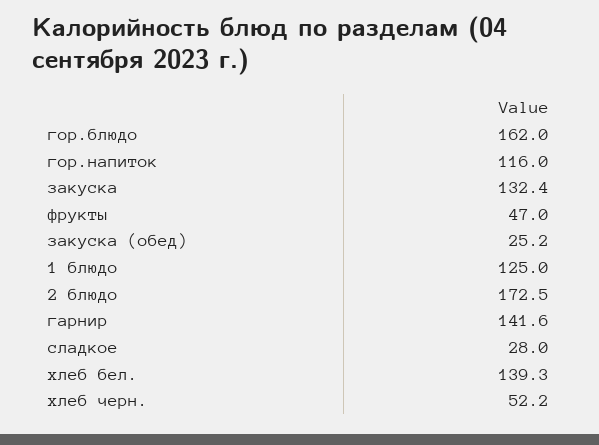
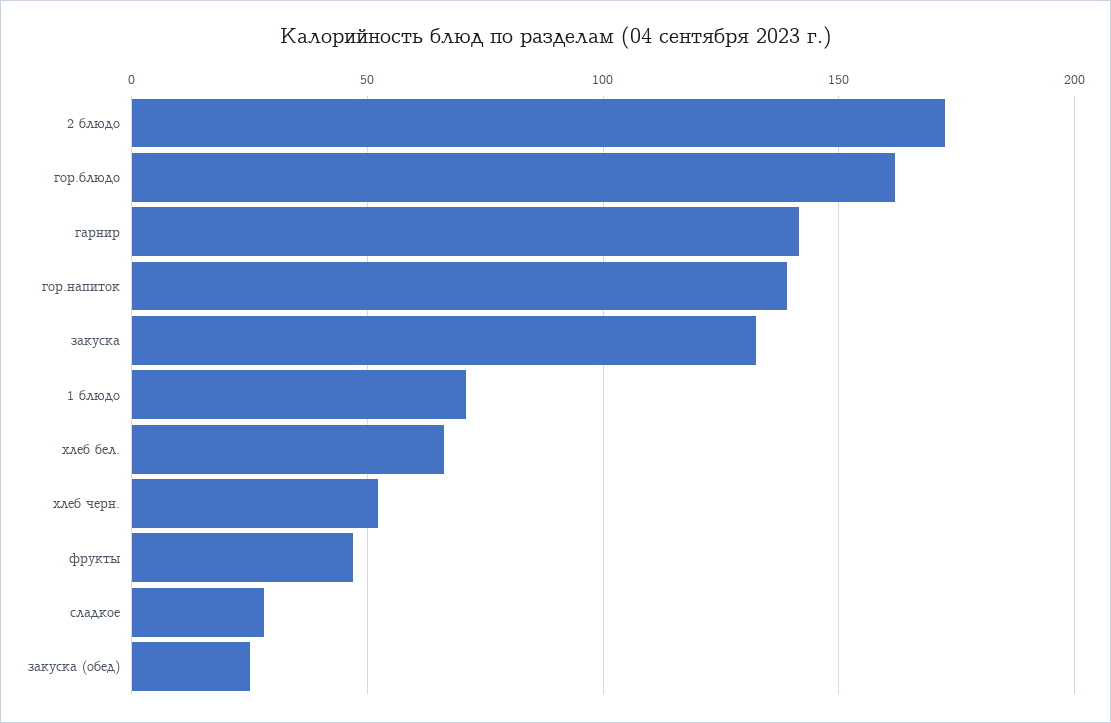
гор.напиток: 116 -> 140
1 блюдо: 125 -> 70
хлеб бел.: 139.3 -> 65

